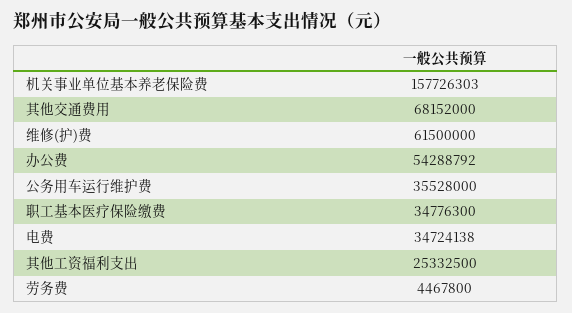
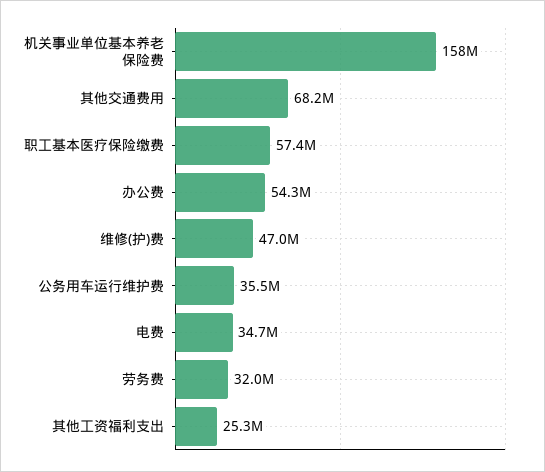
维修(护)费: 61500000 -> 47000000
职工基本医疗保险缴费: 34776300 -> 57400000
劳务费: 4467800 -> 32000000

